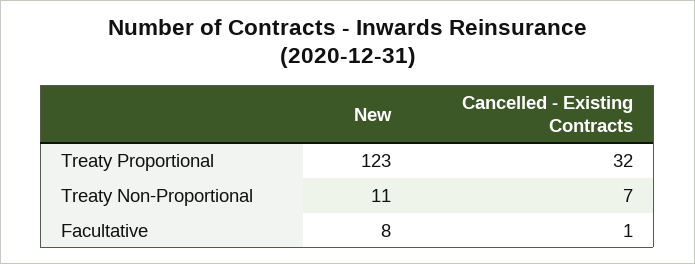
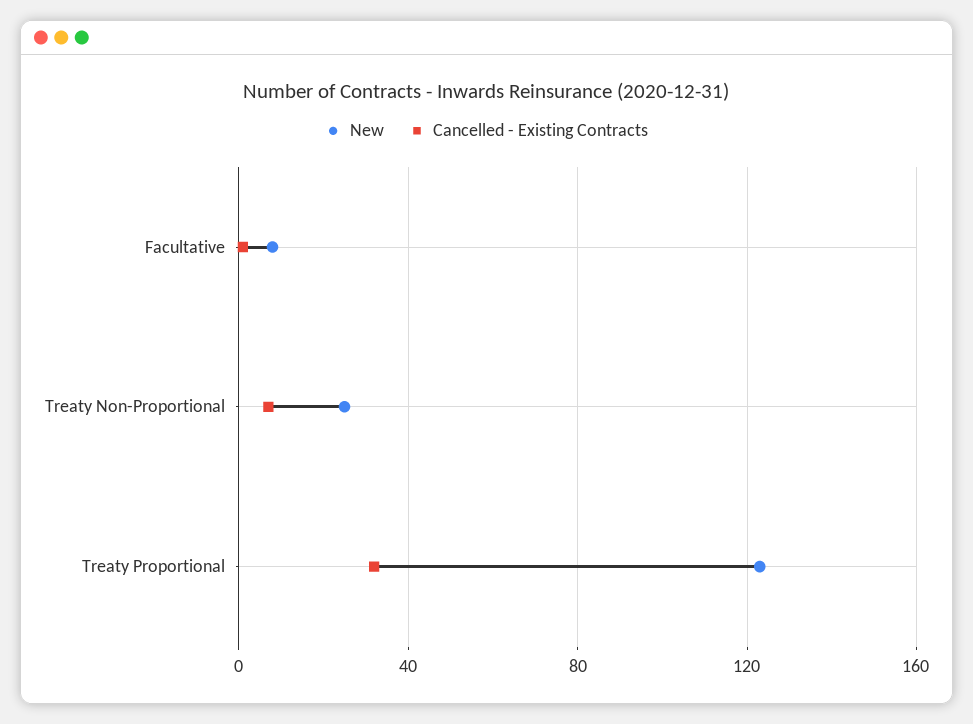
New, Treaty Non-Proportional: 11 -> 25

